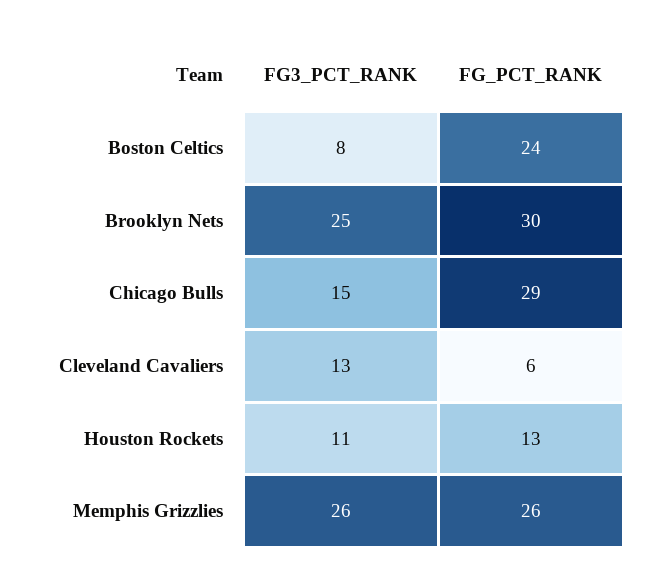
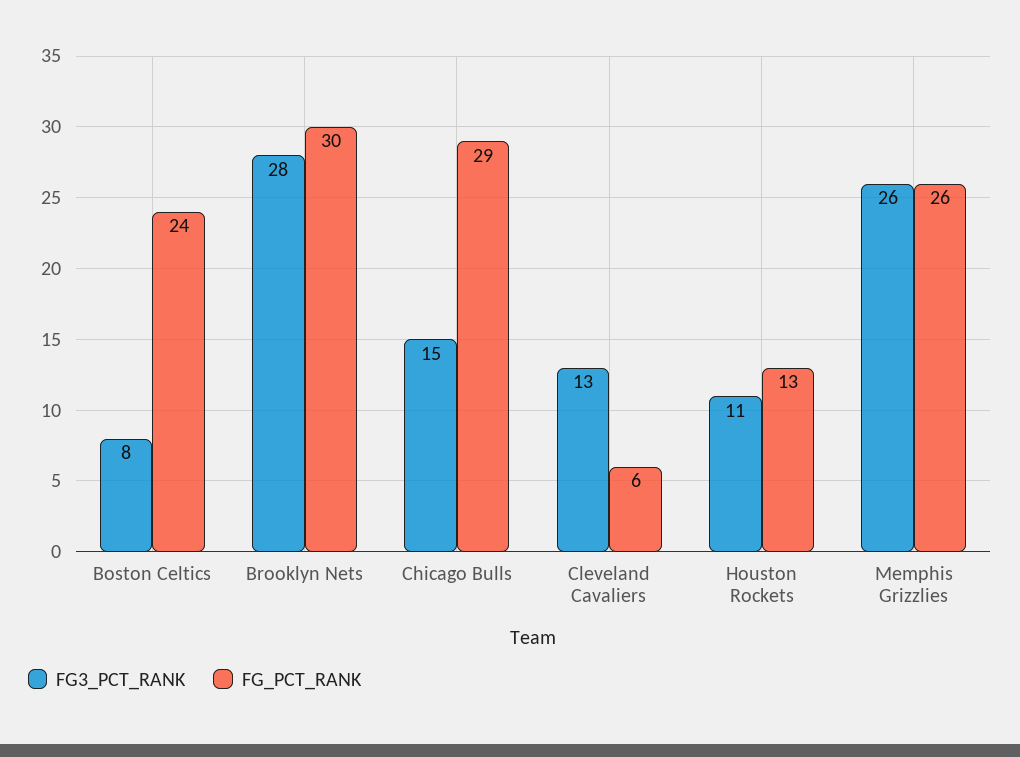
FG3_PCT_RANK, Brooklyn Nets: 25 -> 28

